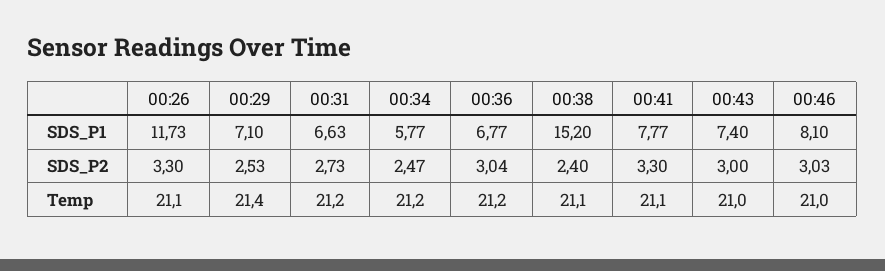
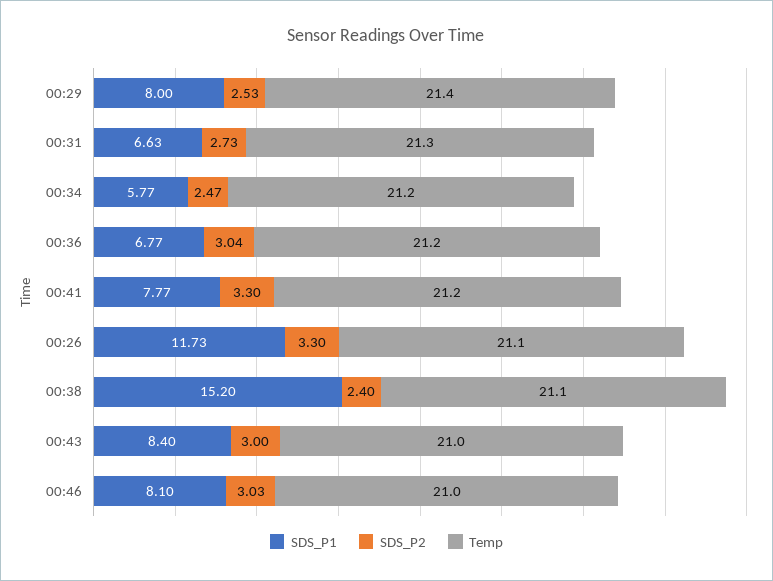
SDS_P1, 00:29: 7.1 -> 8
SDS_P1, 00:43: 7.4 -> 8.4
Temp, 00:31: 21.2 -> 21.3
Temp, 00:41: 21.1 -> 21.2

